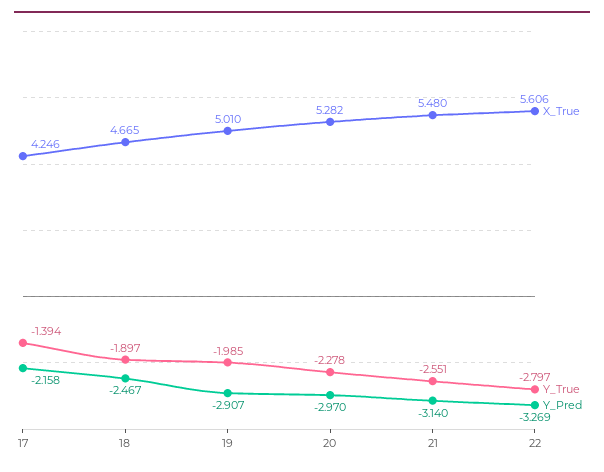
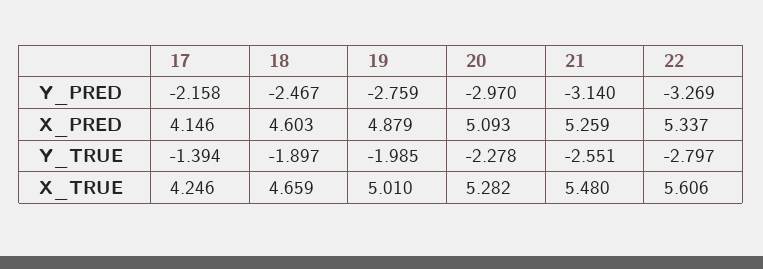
X_True, 18: 4.665 -> 4.659
Y_Pred, 19: -2.907 -> -2.759
X_PRED, 17: none -> 4.146
X_PRED, 18: none -> 4.603
X_PRED, 19: none -> 4.879
X_PRED, 20: none -> 5.093
X_PRED, 21: none -> 5.259
X_PRED, 22: none -> 5.337

